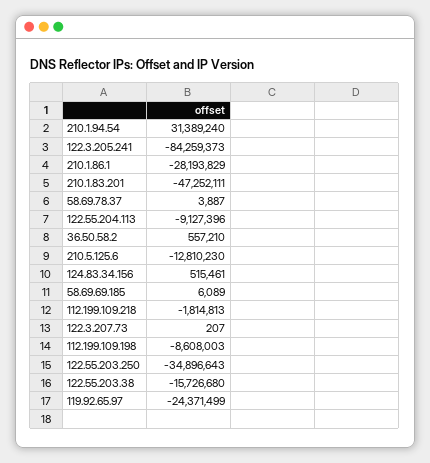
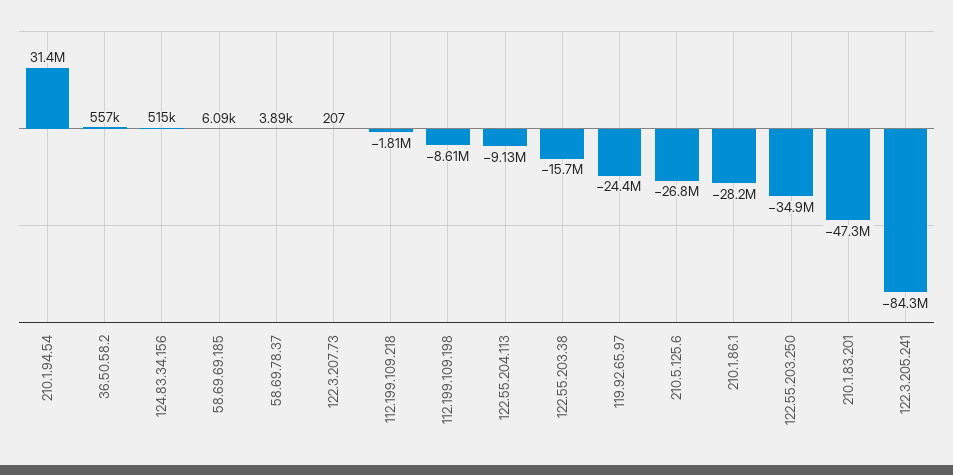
210.5.125.6: -12810230 -> -26800000

